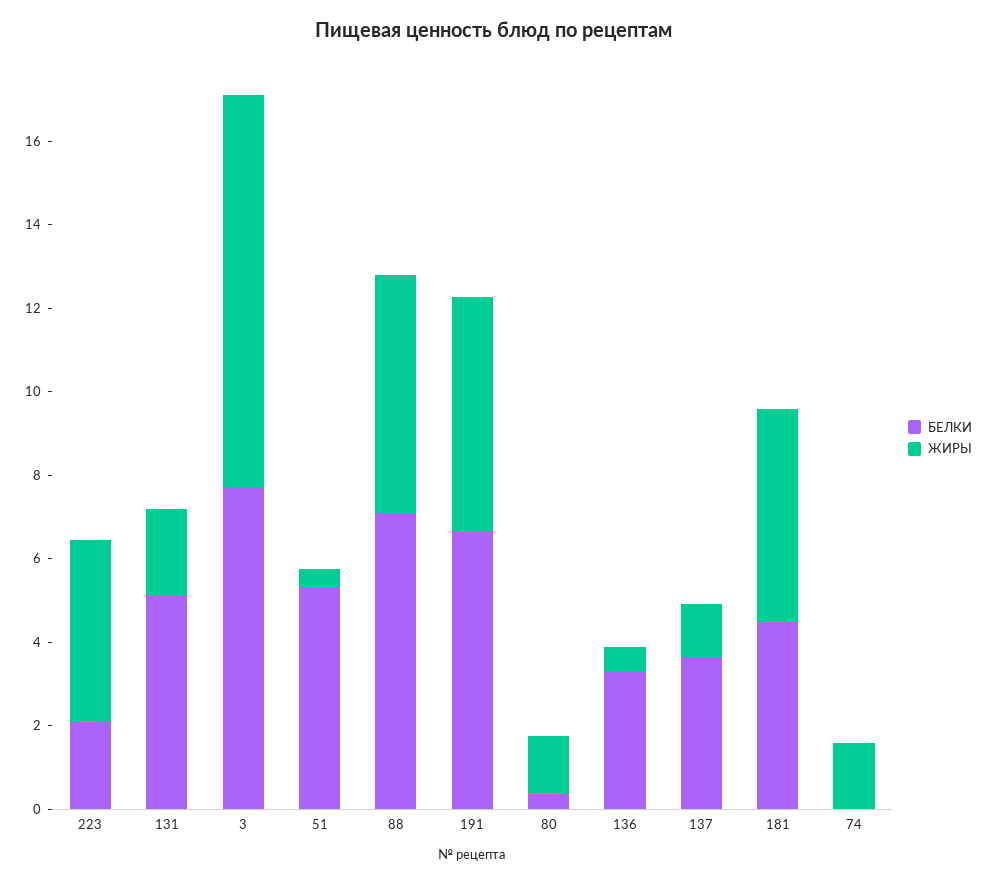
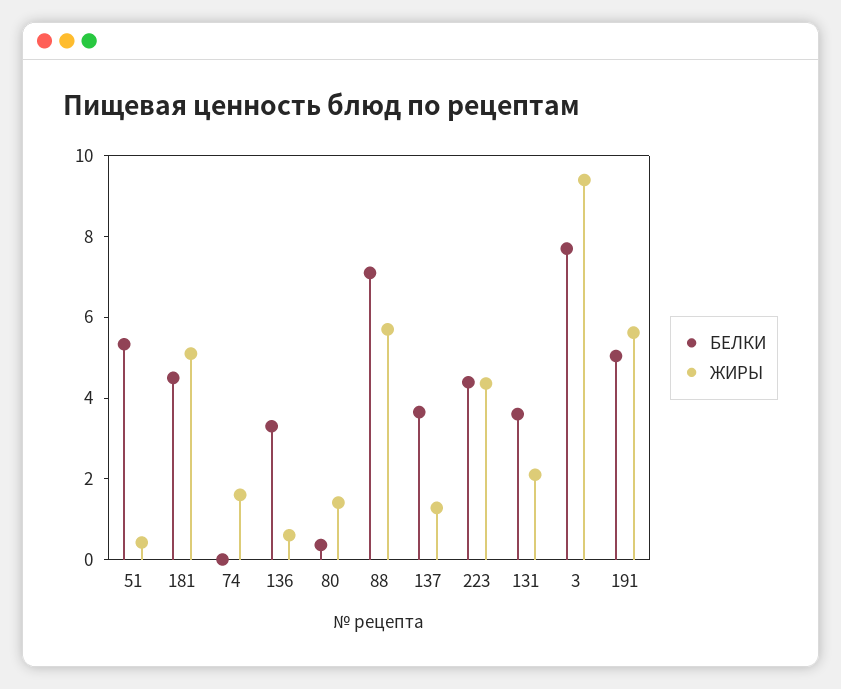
БЕЛКИ, 223: 2 -> 4.5
БЕЛКИ, 131: 5 -> 3.5
БЕЛКИ, 191: 6.5 -> 5

